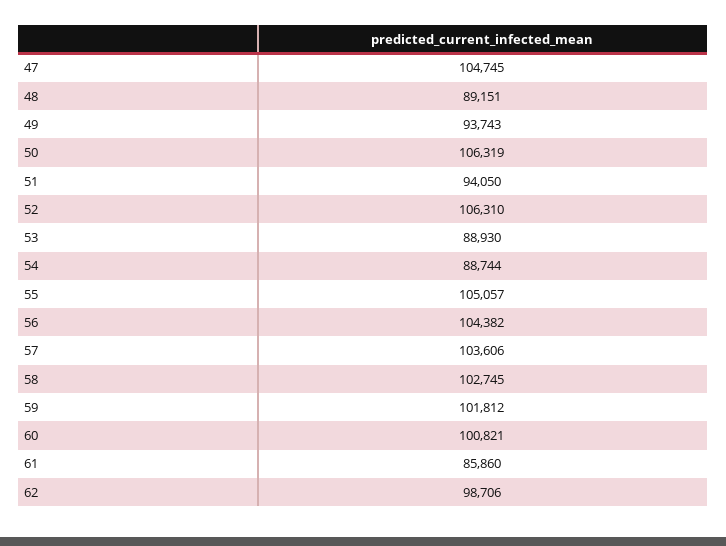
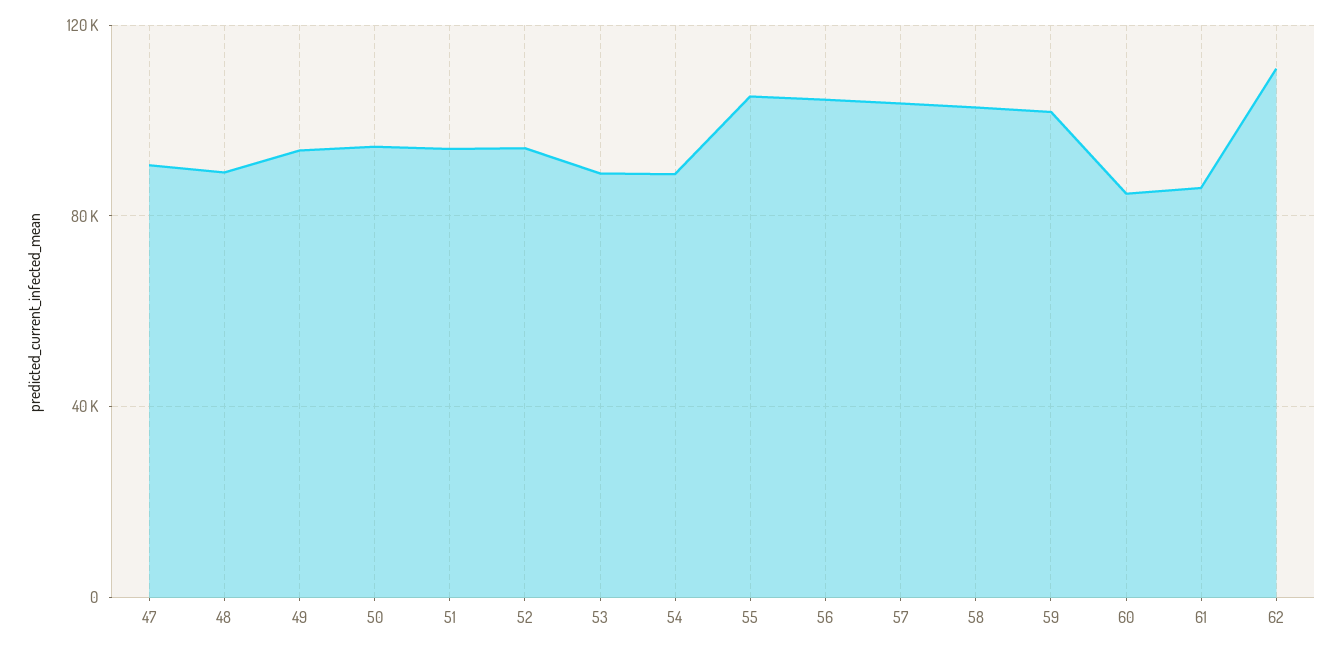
47: 104745 -> 90000
50: 106319 -> 95000
52: 106310 -> 95000
60: 100821 -> 85000
62: 98706 -> 110000

